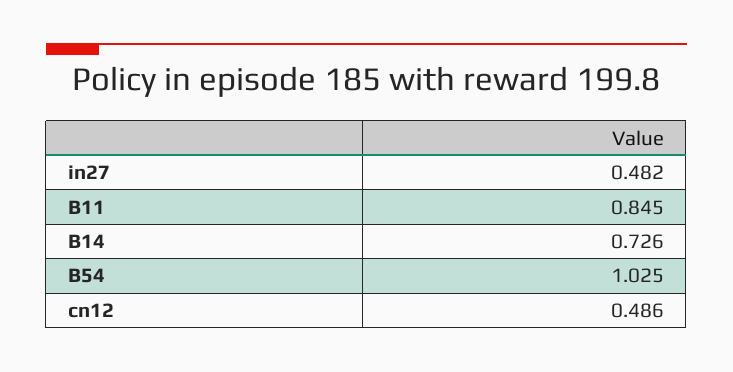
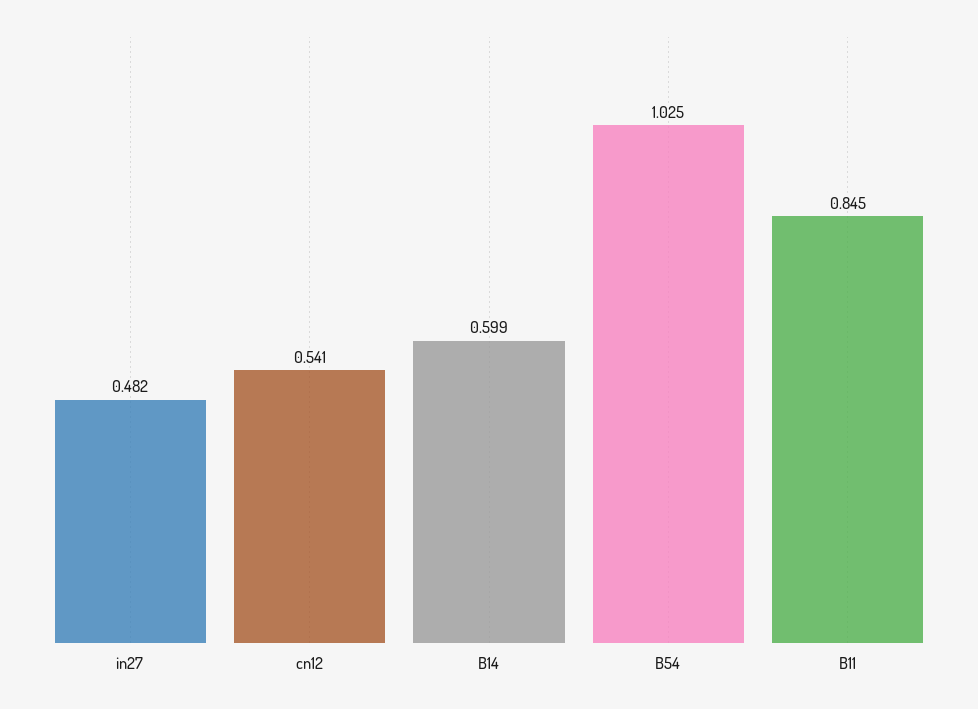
B14: 0.726 -> 0.599
cn12: 0.486 -> 0.541

